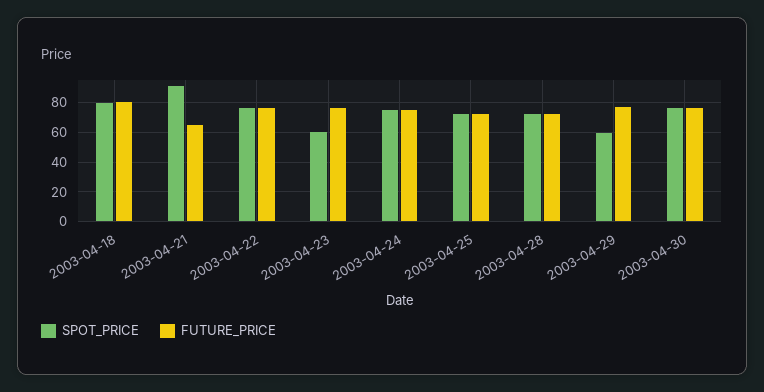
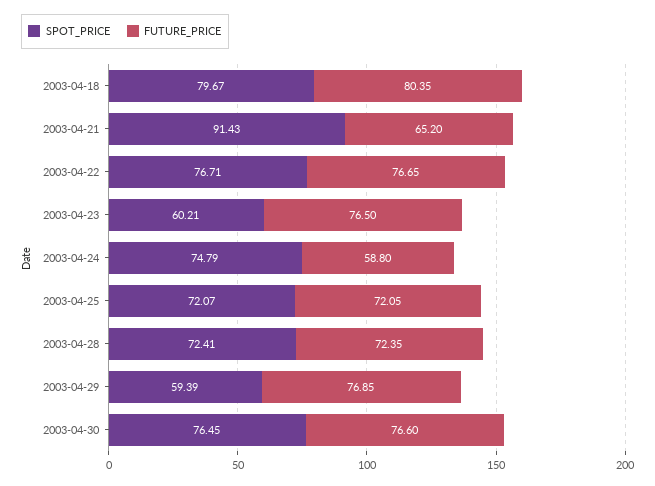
FUTURE_PRICE, 2003-04-24: 75 -> 58.8

